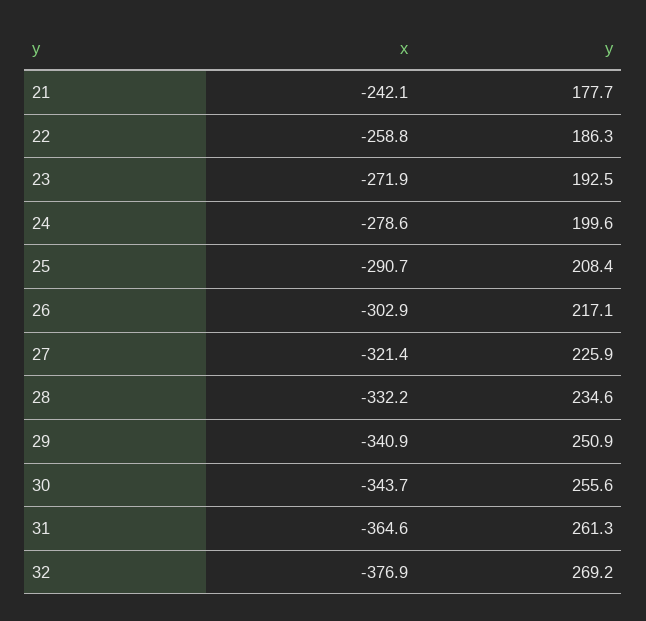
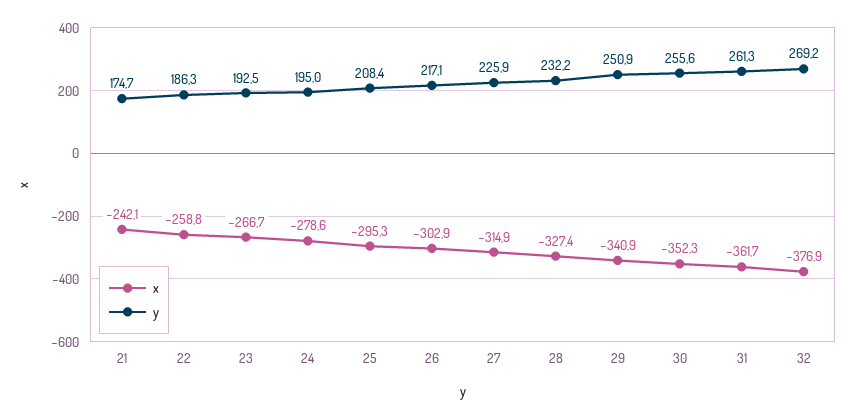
y, 21: 177.7 -> 174.7
x, 23: -271.9 -> -266.7
y, 24: 199.6 -> 195
x, 25: -290.7 -> -295.3
x, 27: -321.4 -> -314.9
x, 28: -332.2 -> -327.4
y, 28: 234.6 -> 232.2
x, 30: -343.7 -> -352.3
x, 31: -364.6 -> -361.7

